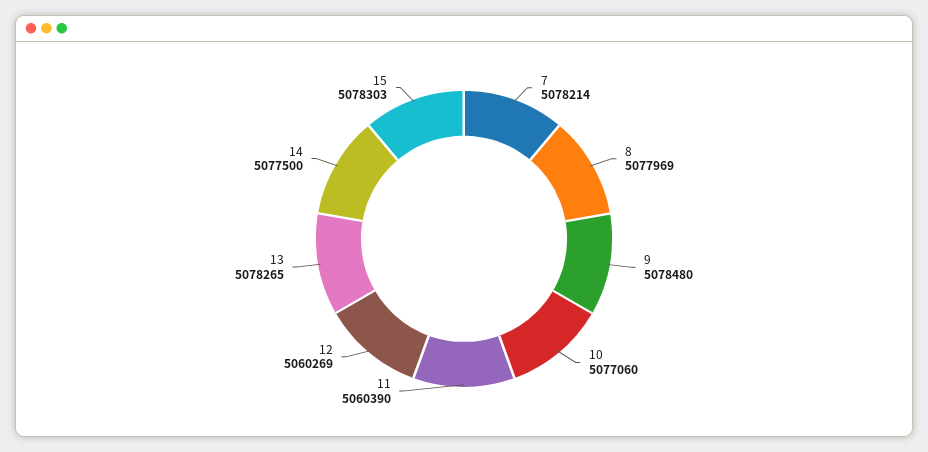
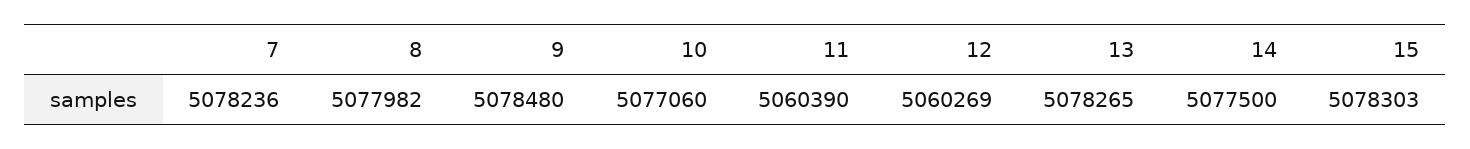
7: 5078214 -> 5078236
8: 5077969 -> 5077982

